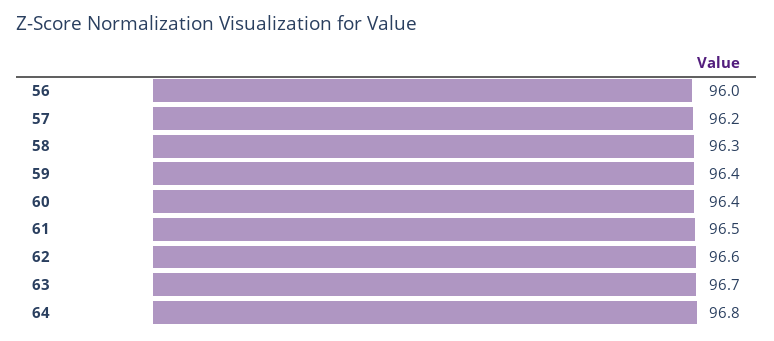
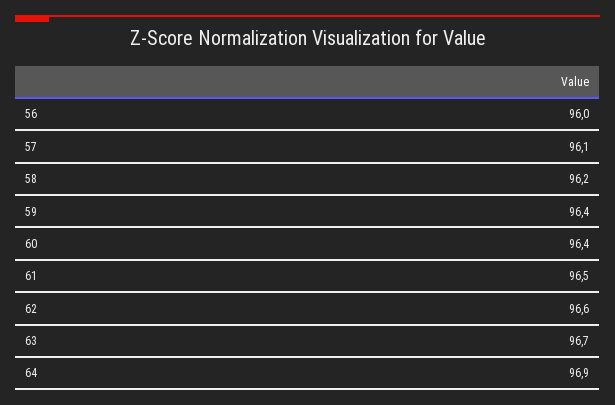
57: 96.2 -> 96.1
58: 96.3 -> 96.2
64: 96.8 -> 96.9

